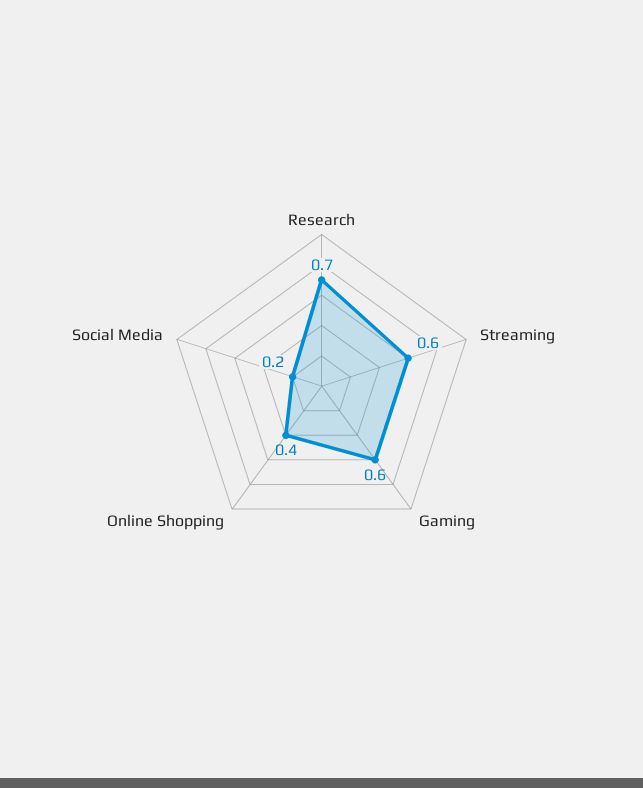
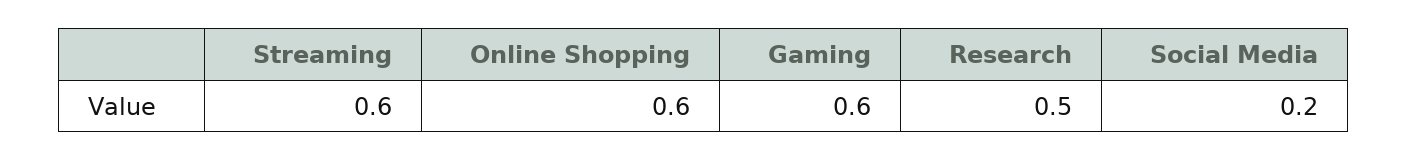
Research: 0.7 -> 0.5
Online Shopping: 0.4 -> 0.6

